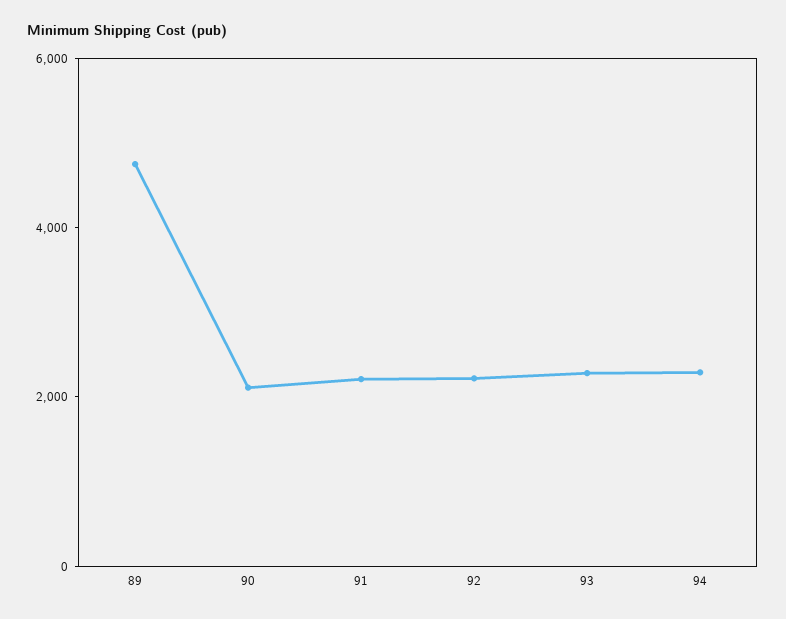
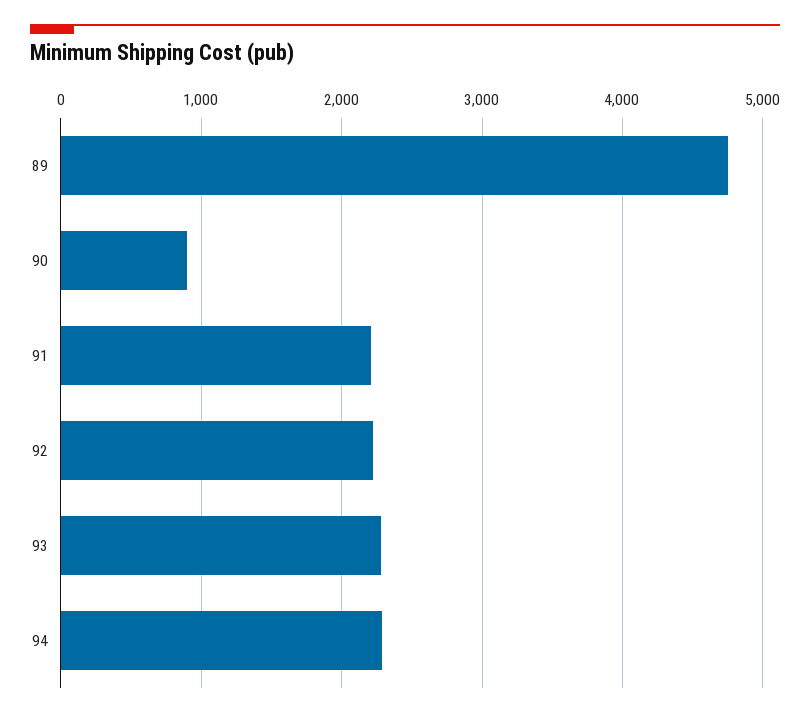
90: 2000 -> 900

